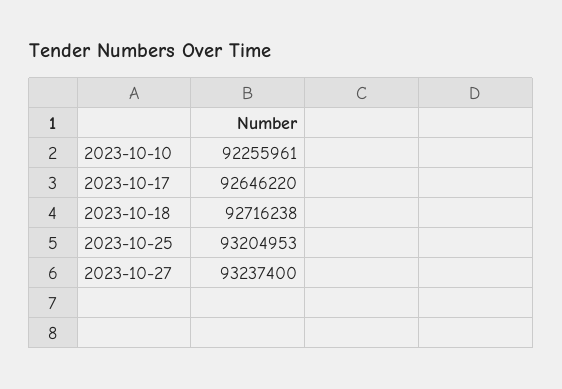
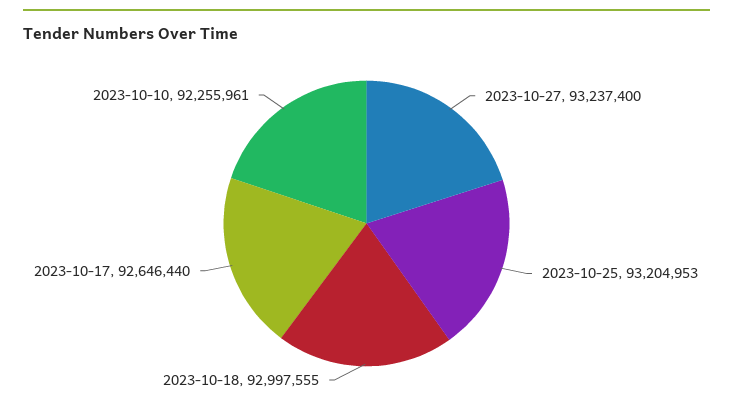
2023-10-17: 92646220 -> 92646440
2023-10-18: 92716238 -> 92997555

